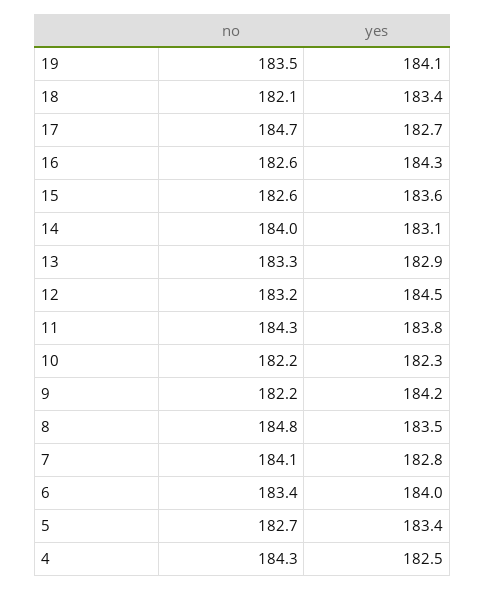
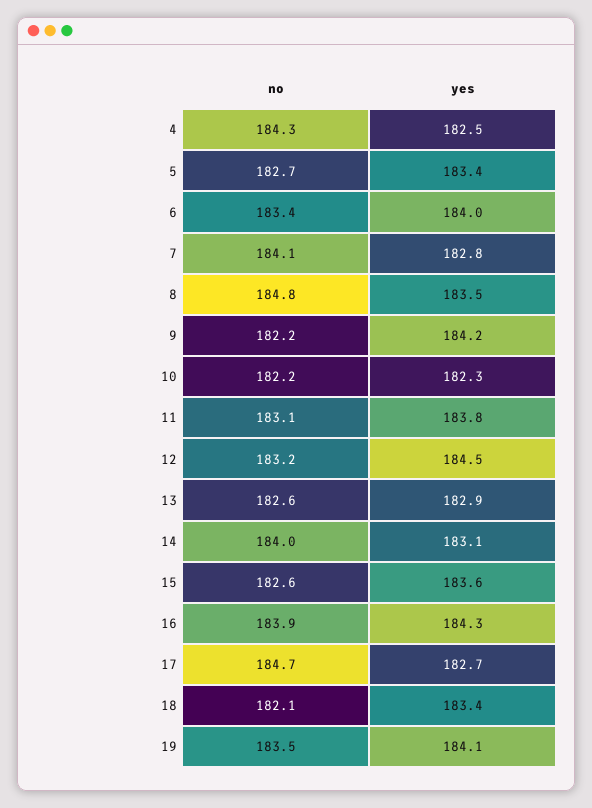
no, 16: 182.6 -> 183.9
no, 13: 183.3 -> 182.6
no, 11: 184.3 -> 183.1

